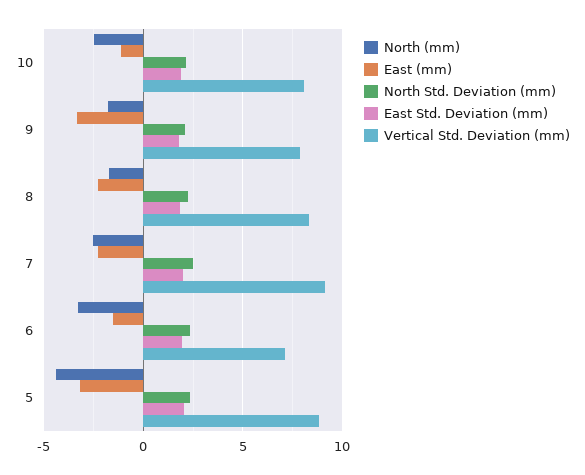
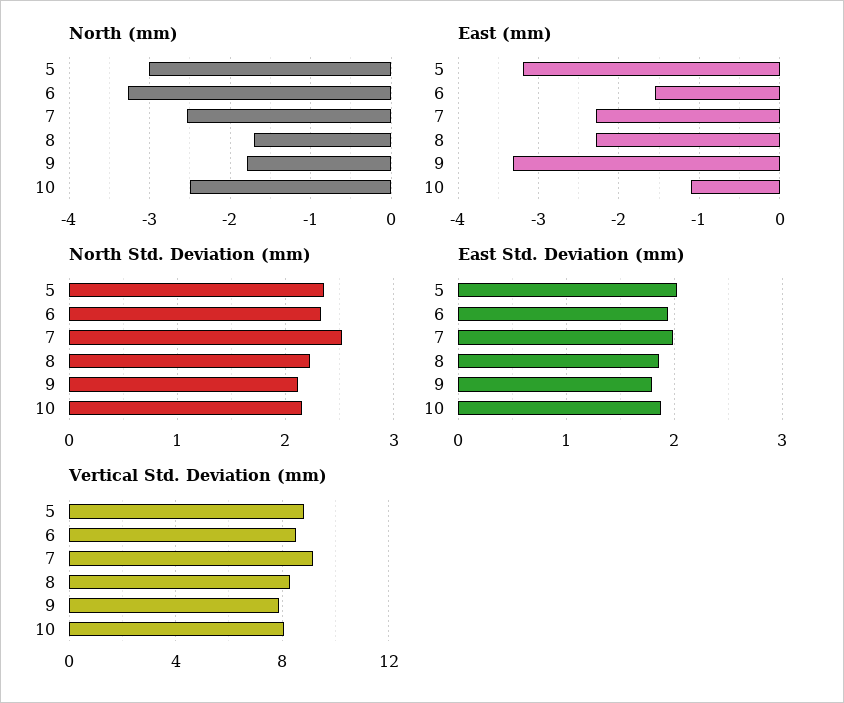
Vertical Std. Deviation (mm), 6: 7 -> 8.5
North (mm), 5: -4.5 -> -3

